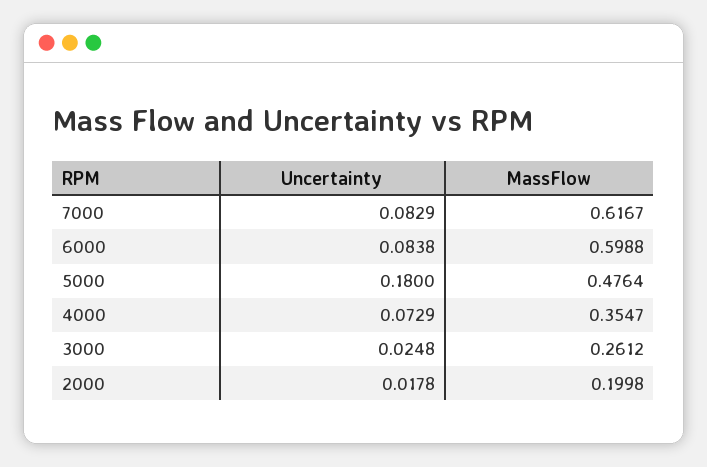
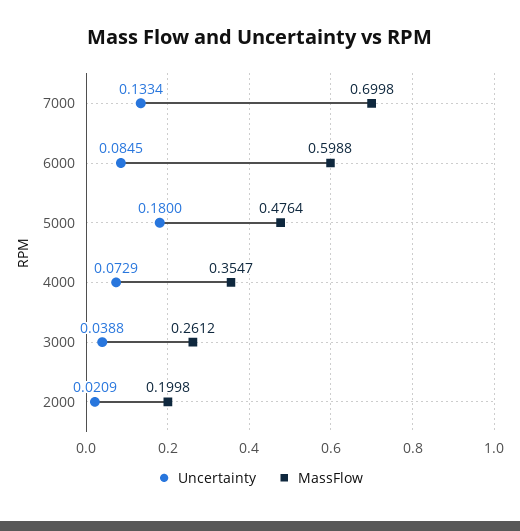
Uncertainty, 7000: 0.0829 -> 0.1334
MassFlow, 7000: 0.6167 -> 0.6998
Uncertainty, 6000: 0.0838 -> 0.0845
Uncertainty, 3000: 0.0248 -> 0.0388
Uncertainty, 2000: 0.0178 -> 0.0209

